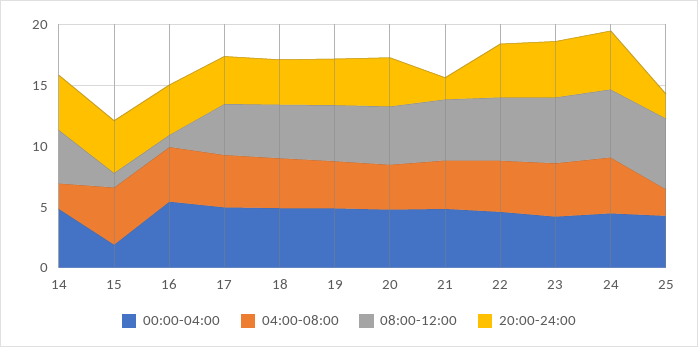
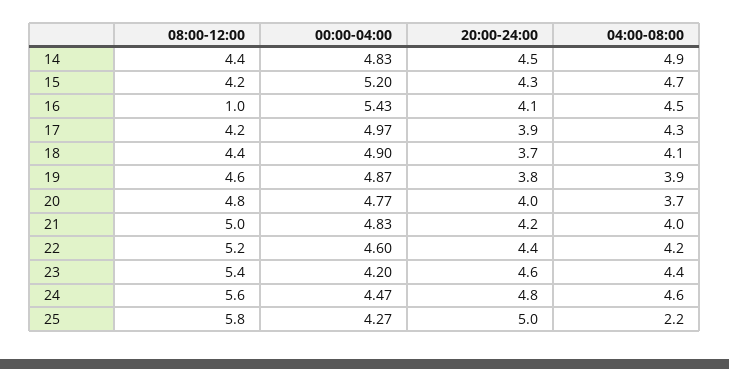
04:00-08:00, 14: 2 -> 4.9
00:00-04:00, 15: 2 -> 5.2
08:00-12:00, 15: 1 -> 4.2
20:00-24:00, 21: 2 -> 4.2
20:00-24:00, 25: 2 -> 5

